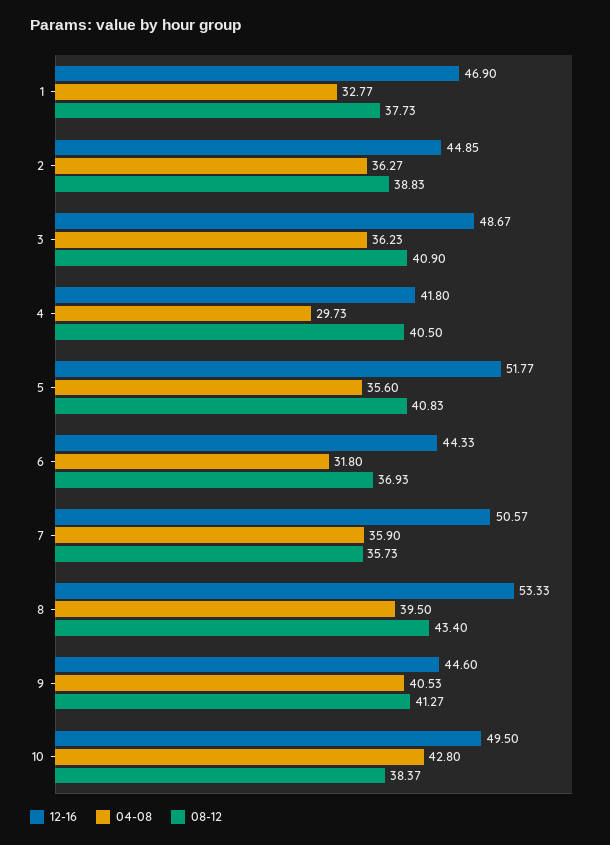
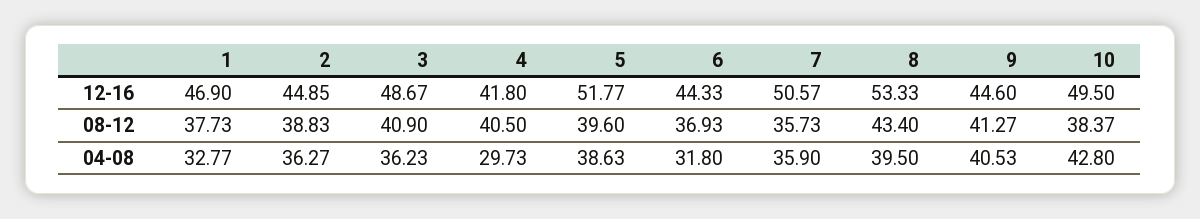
04-08, 5: 35.6 -> 38.63
08-12, 5: 40.83 -> 39.6

